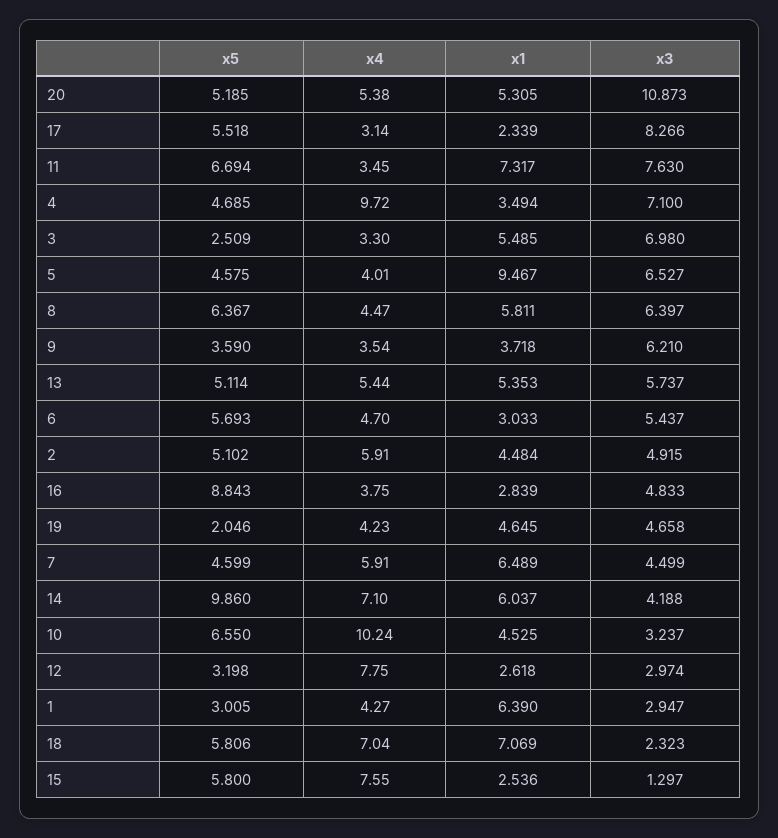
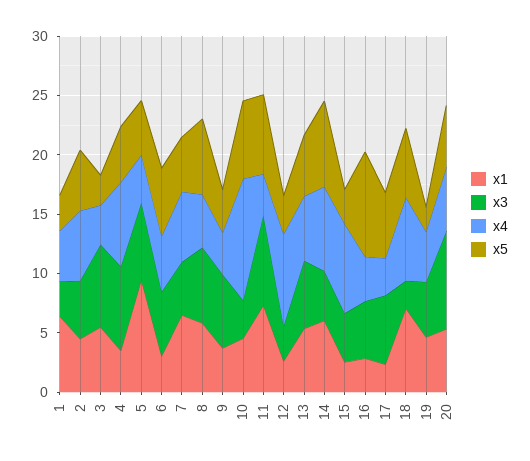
x3, 20: 10.873 -> 8
x3, 17: 8.266 -> 6
x4, 4: 9.72 -> 7
x5, 14: 9.86 -> 7
x5, 15: 5.8 -> 3
x3, 15: 1.297 -> 4

